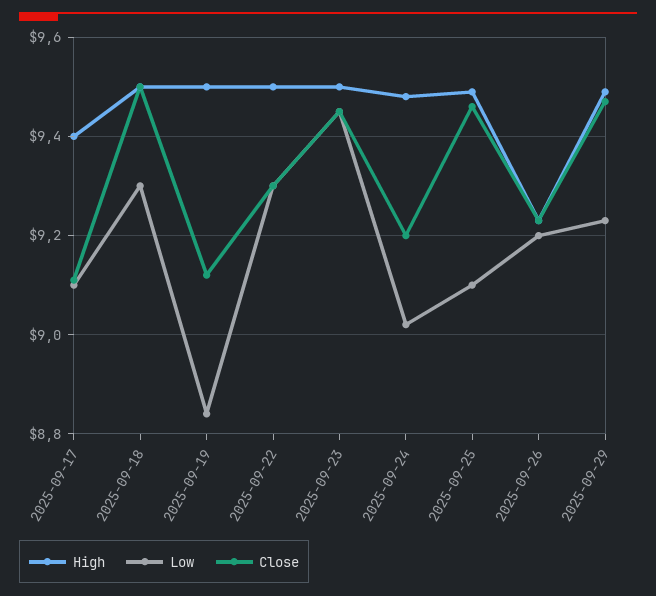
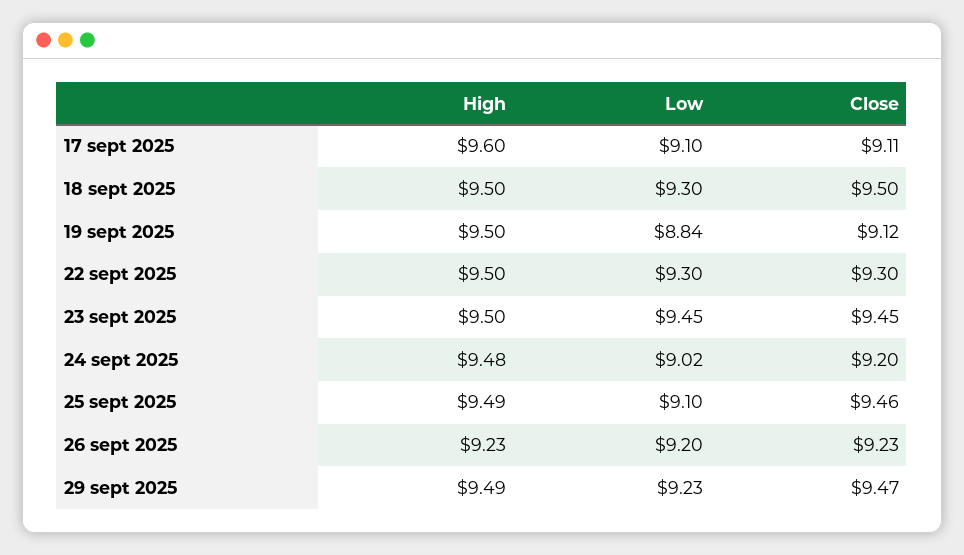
High, 2025-09-17: 9.4 -> 9.6

